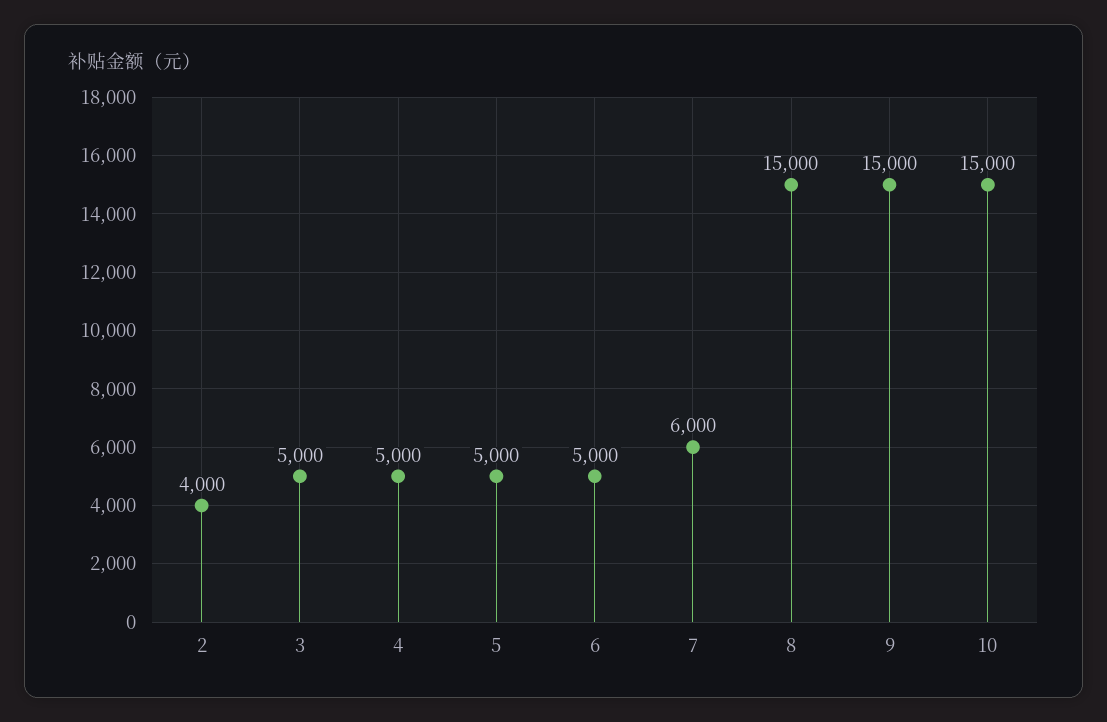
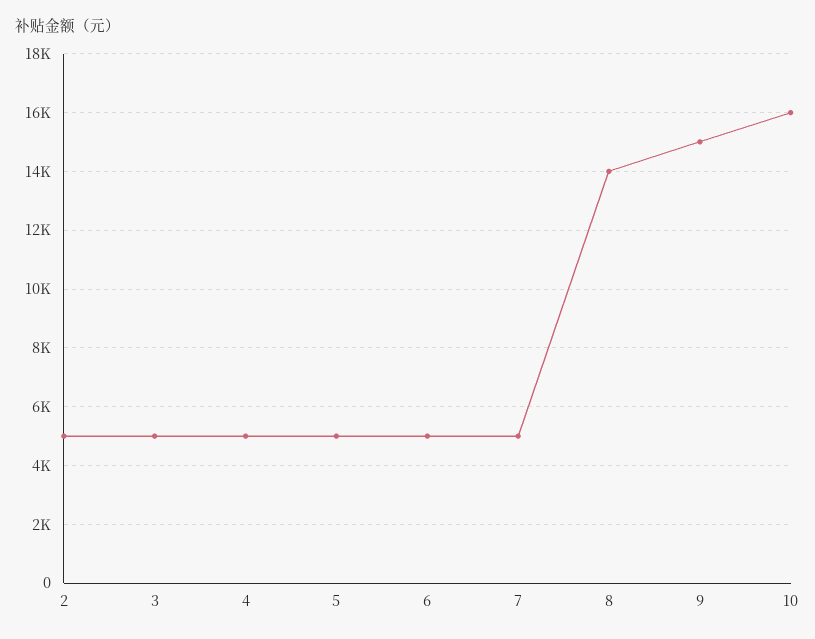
2: 4000 -> 5000
7: 6000 -> 5000
8: 15000 -> 14000
10: 15000 -> 16000

